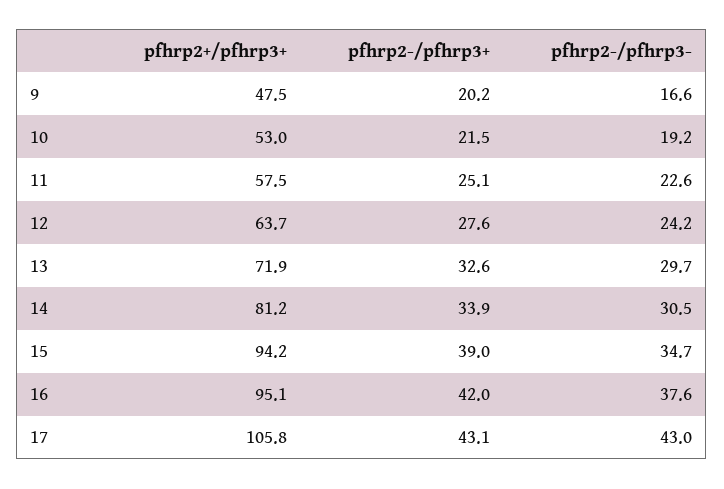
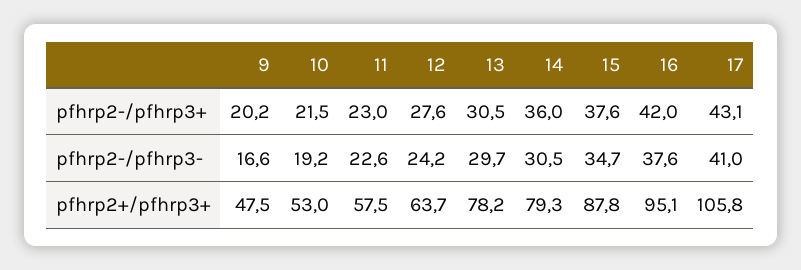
pfhrp2-/pfhrp3+, 11: 25.1 -> 23
pfhrp2+/pfhrp3+, 13: 71.9 -> 78.2
pfhrp2-/pfhrp3+, 13: 32.6 -> 30.5
pfhrp2+/pfhrp3+, 14: 81.2 -> 79.3
pfhrp2-/pfhrp3+, 14: 33.9 -> 36
pfhrp2+/pfhrp3+, 15: 94.2 -> 87.8
pfhrp2-/pfhrp3+, 15: 39 -> 37.6
pfhrp2-/pfhrp3-, 17: 43 -> 41

